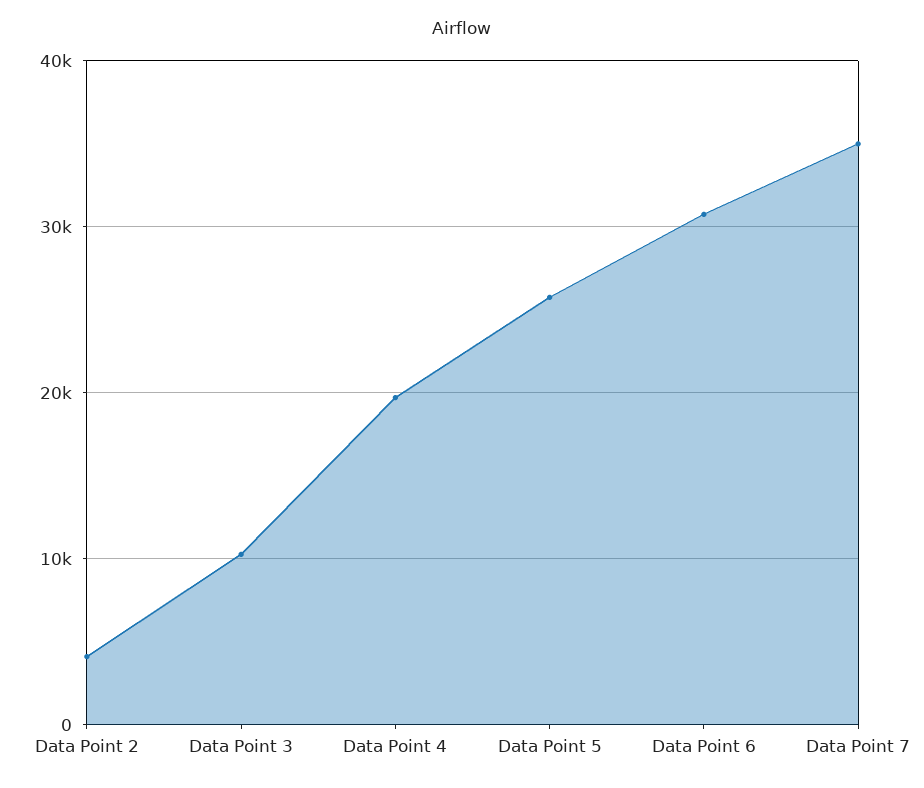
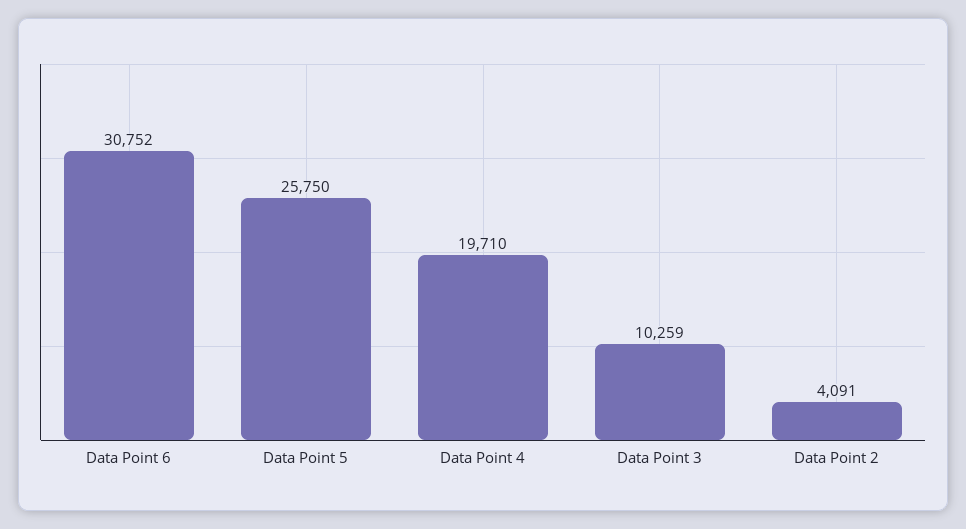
Data Point 7: 35000 -> none

